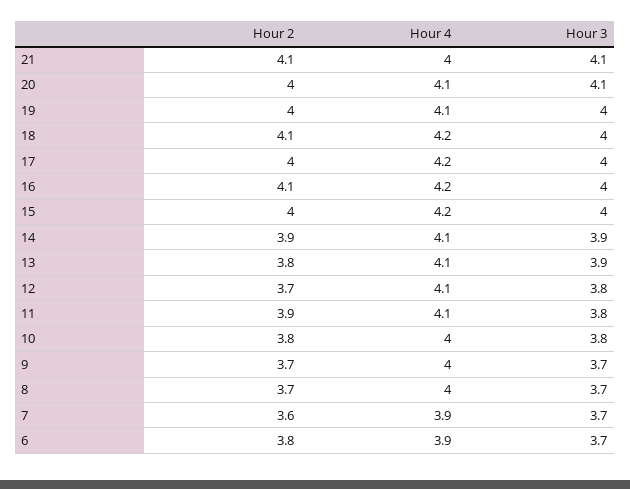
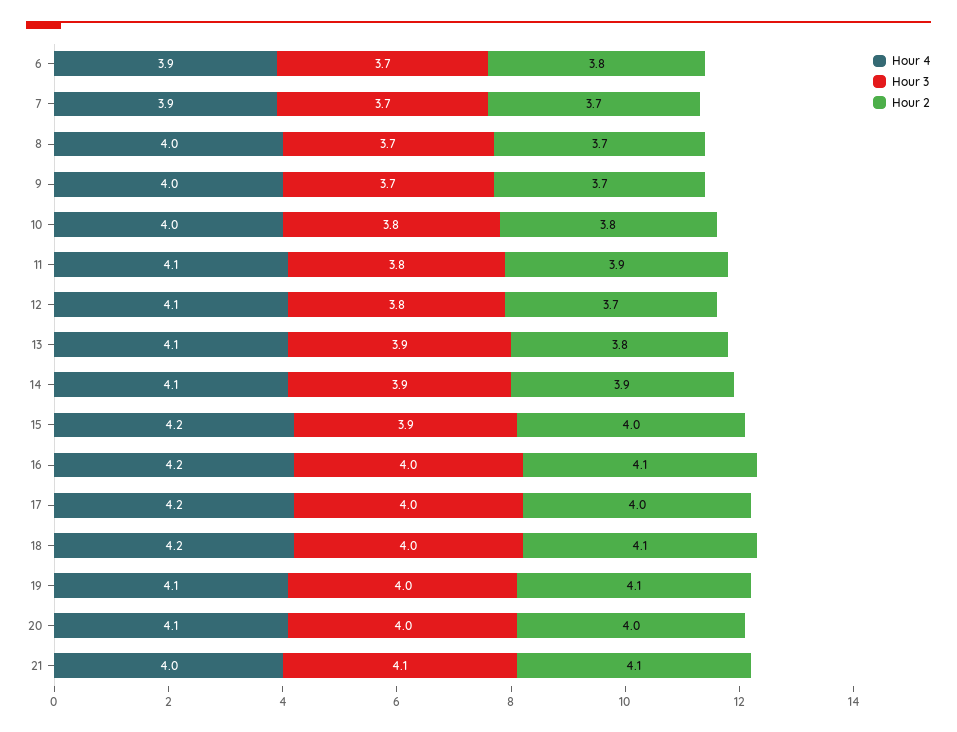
Hour 3, 20: 4.1 -> 4
Hour 2, 19: 4 -> 4.1
Hour 3, 15: 4 -> 3.9
Hour 2, 7: 3.6 -> 3.7

